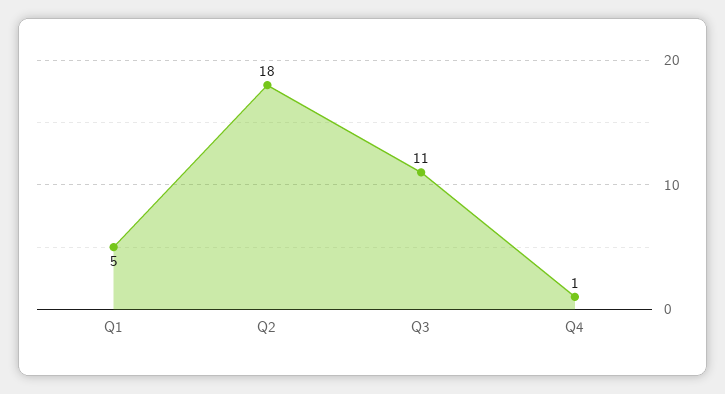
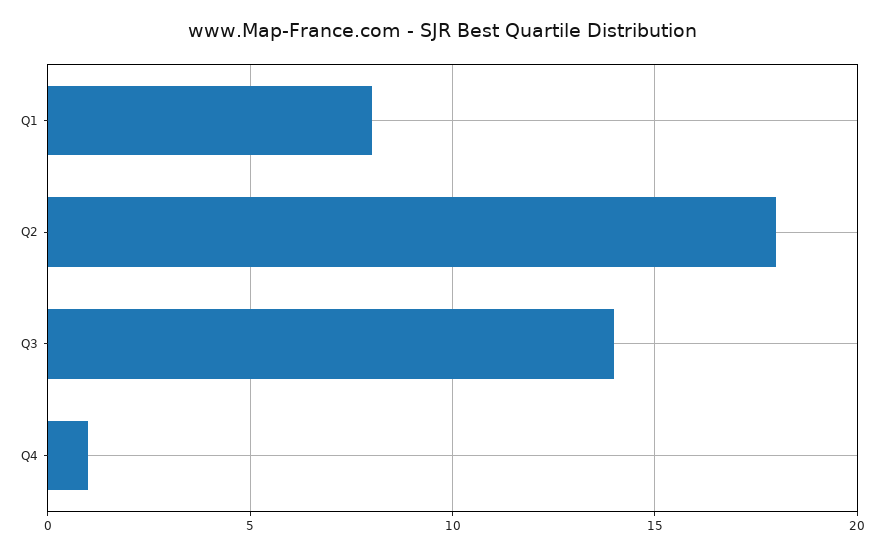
Q1: 5 -> 8
Q3: 11 -> 14

